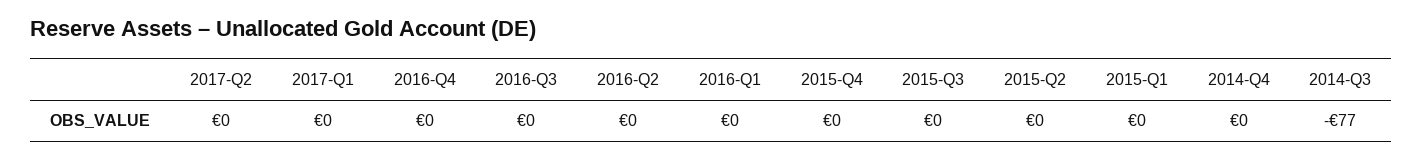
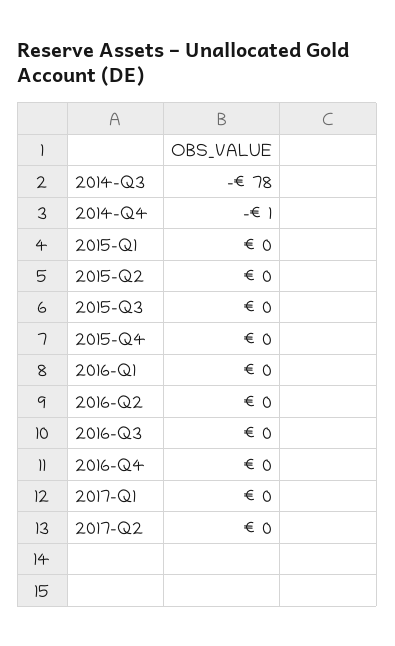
2014-Q4: 0 -> -1
2014-Q3: -77 -> -78

